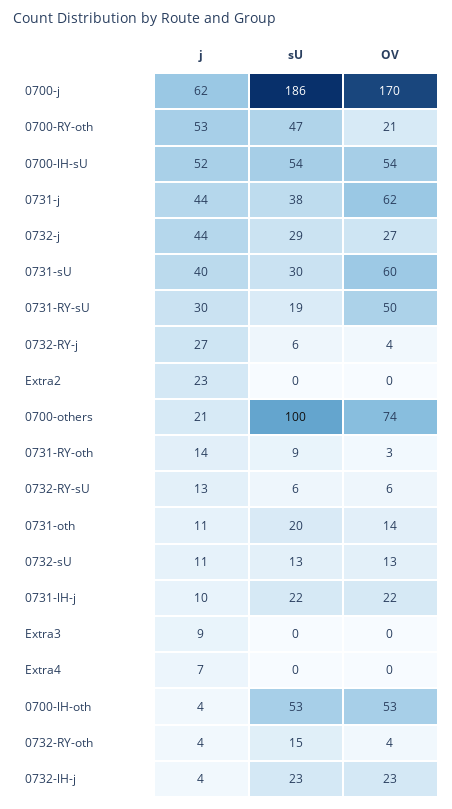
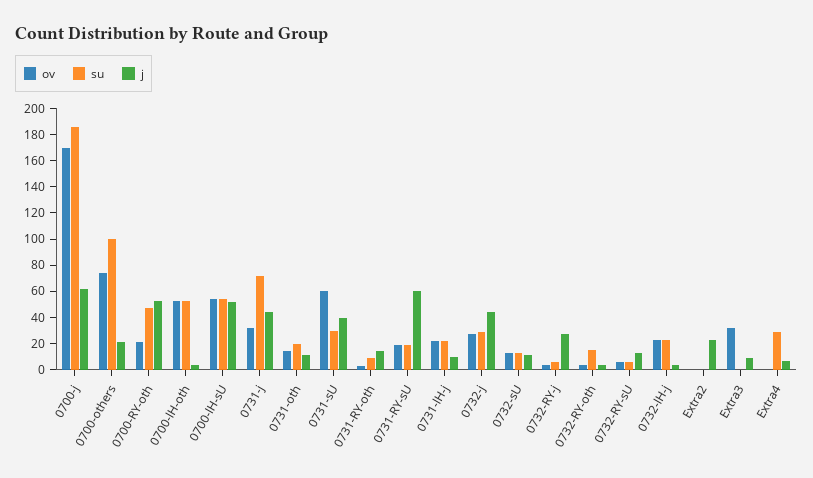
sU, 0731-j: 38 -> 70
OV, 0731-j: 62 -> 30
j, 0731-RY-sU: 30 -> 60
OV, 0731-RY-sU: 50 -> 20
OV, Extra3: 0 -> 30
sU, Extra4: 0 -> 30

